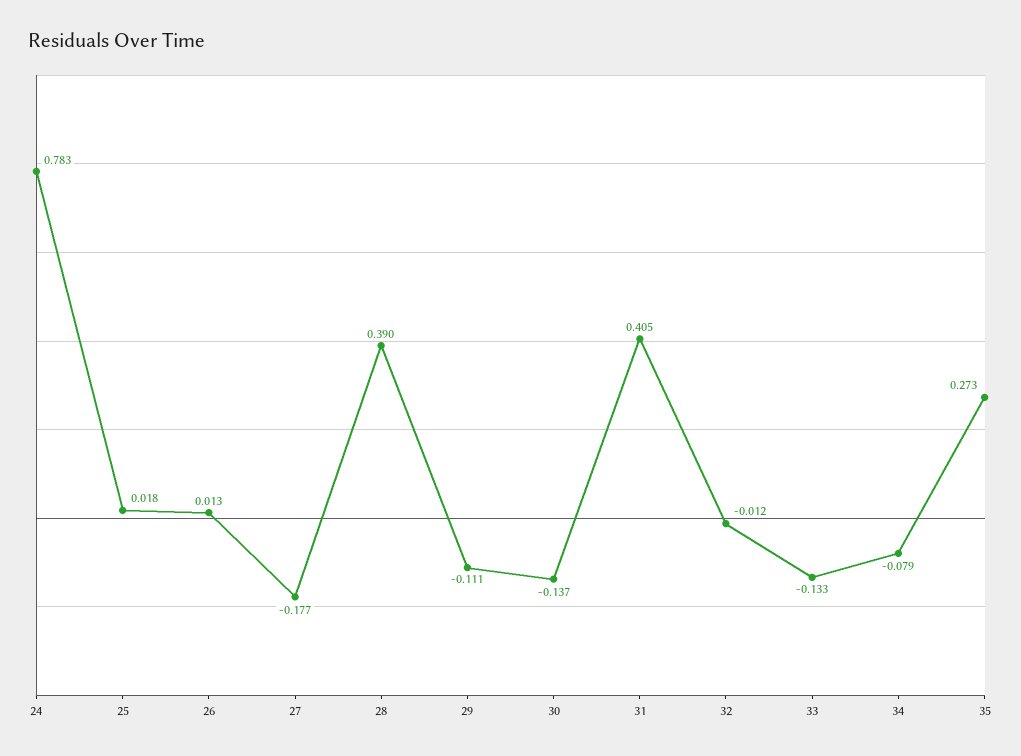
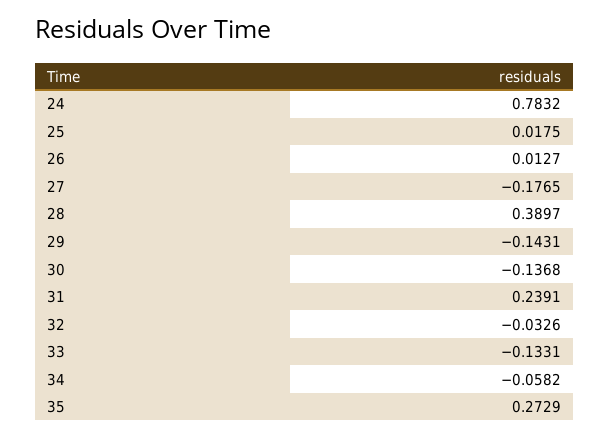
29: -0.111 -> -0.1431
31: 0.405 -> 0.2391
32: -0.012 -> -0.0326
34: -0.079 -> -0.0582

